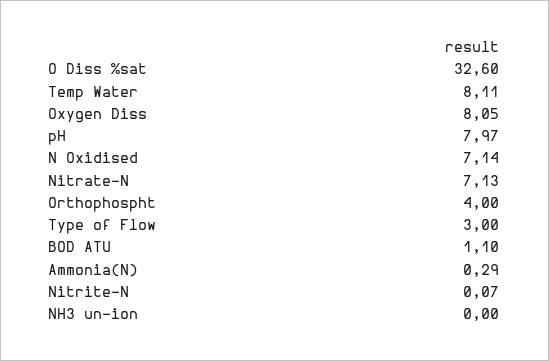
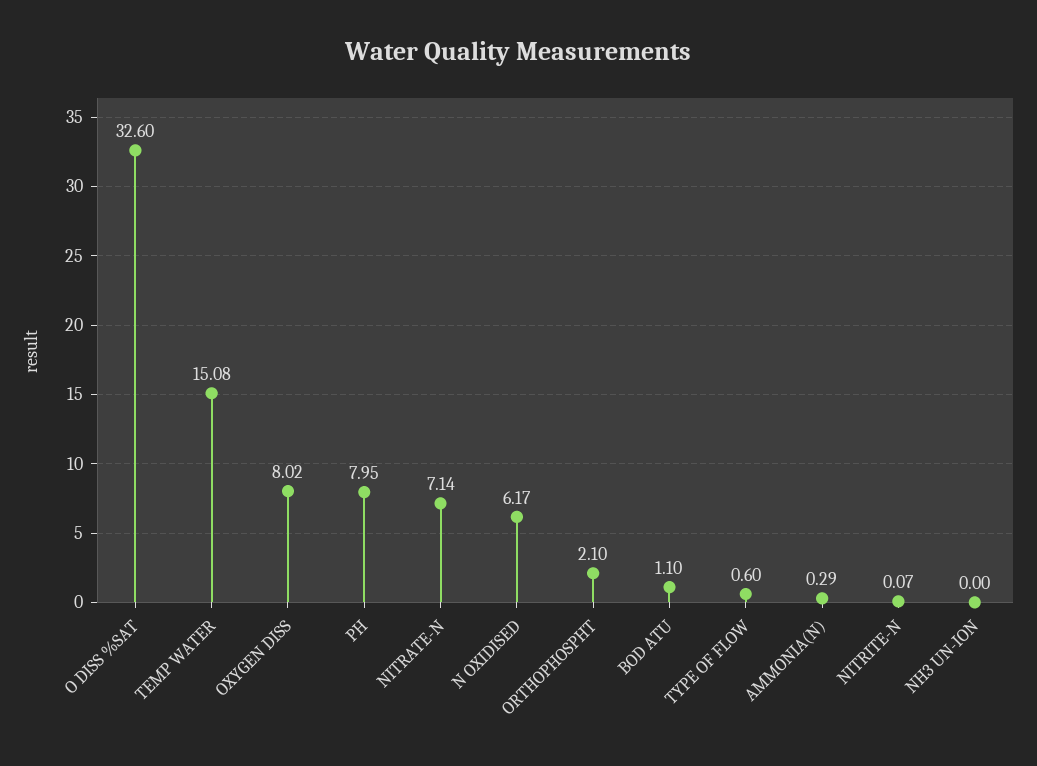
Temp Water: 8.11 -> 15.08
Oxygen Diss: 8.05 -> 8.02
pH: 7.97 -> 7.95
N Oxidised: 7.14 -> 6.17
Nitrate-N: 7.13 -> 7.14
Orthophospht: 4 -> 2.1
Type of Flow: 3 -> 0.6

